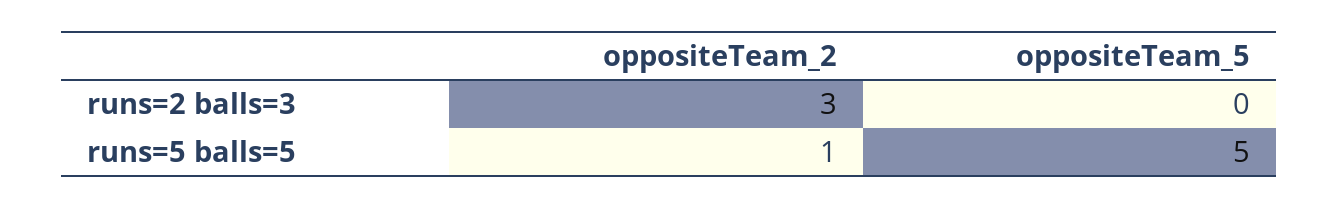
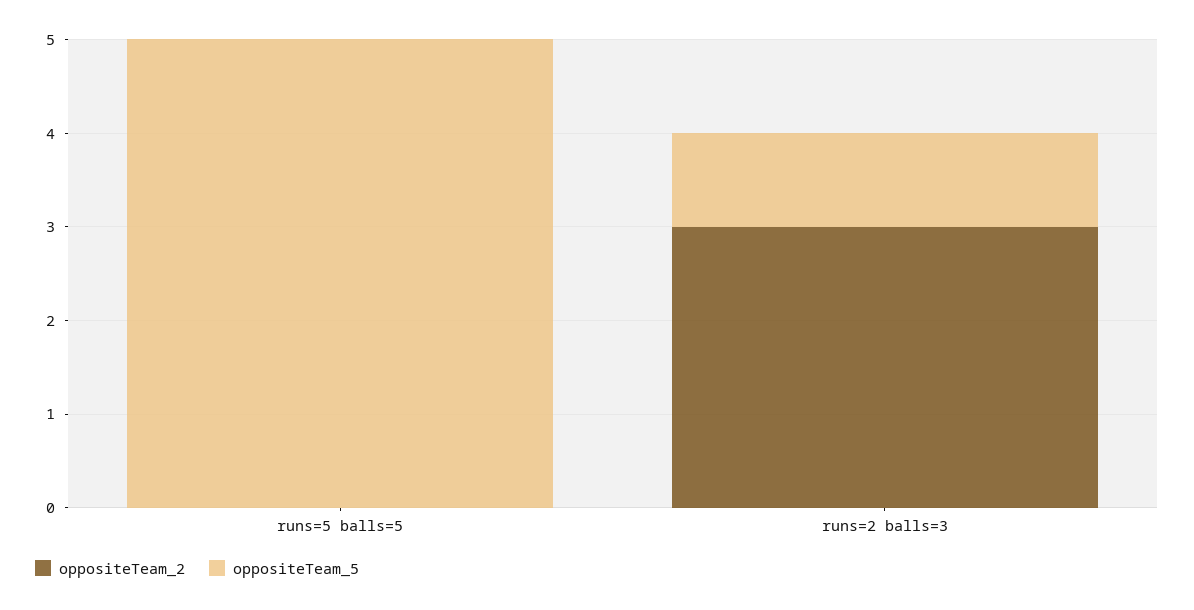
oppositeTeam_5, runs=2 balls=3: 0 -> 1
oppositeTeam_2, runs=5 balls=5: 1 -> 0

